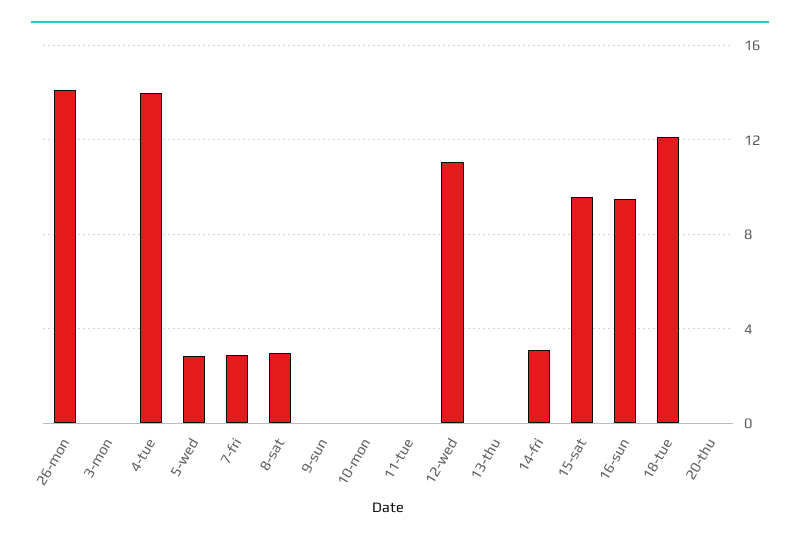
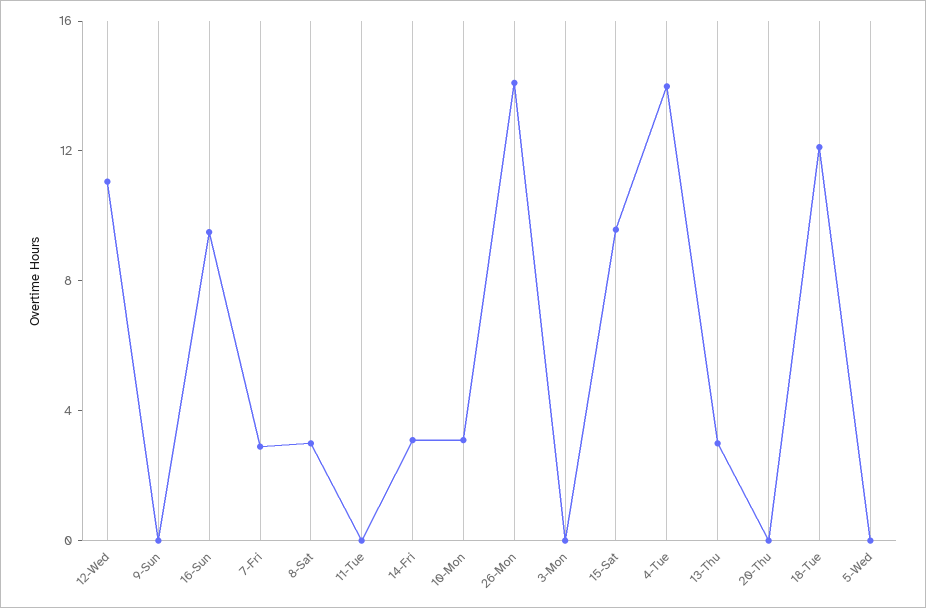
5-wed: 3 -> 0
10-mon: 0 -> 3
13-thu: 0 -> 3

